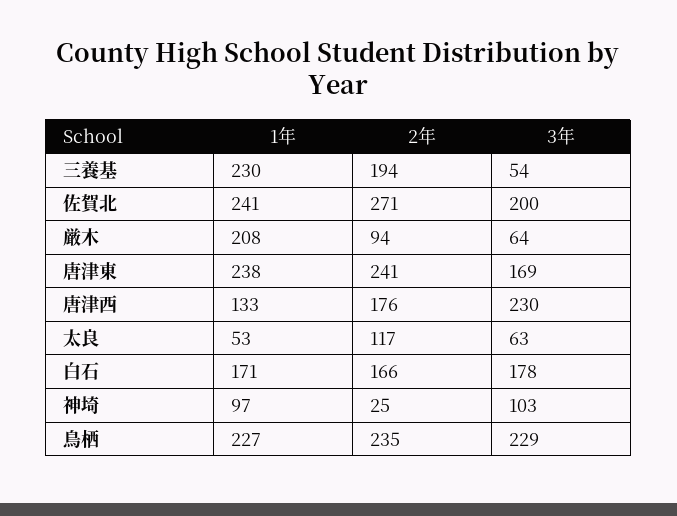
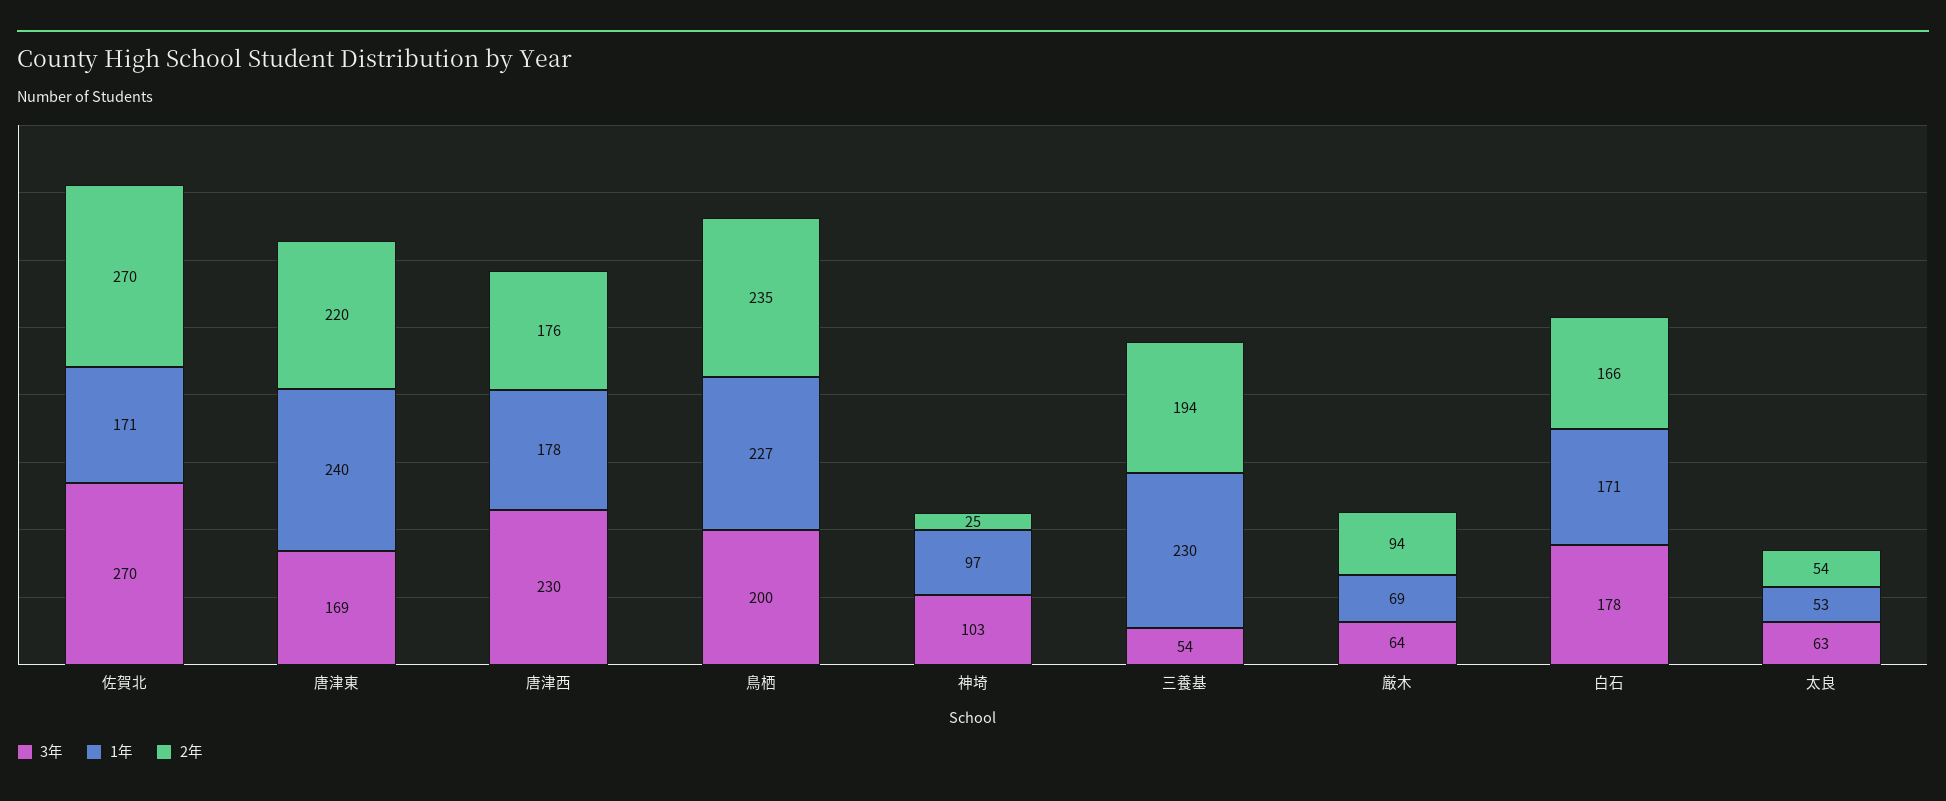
1年, 佐賀北: 241 -> 171
2年, 佐賀北: 271 -> 270
3年, 佐賀北: 200 -> 270
1年, 厳木: 208 -> 69
1年, 唐津東: 238 -> 240
2年, 唐津東: 241 -> 220
1年, 唐津西: 133 -> 178
2年, 太良: 117 -> 54
3年, 鳥栖: 229 -> 200

